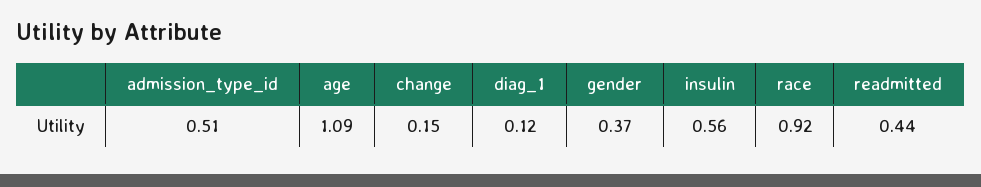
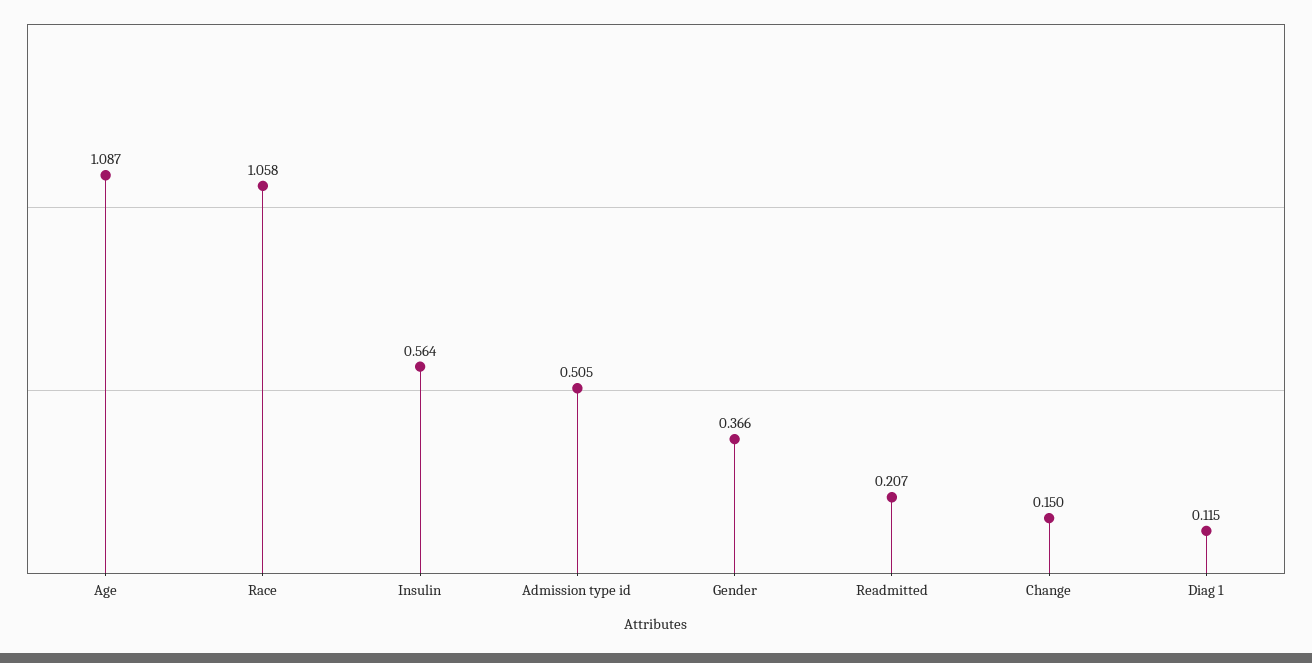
race: 0.92 -> 1.058
readmitted: 0.44 -> 0.207

